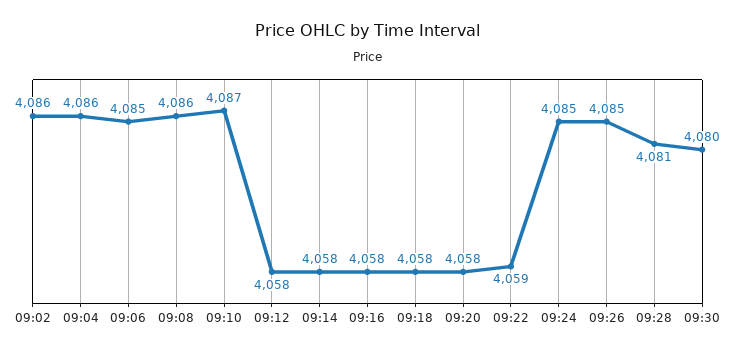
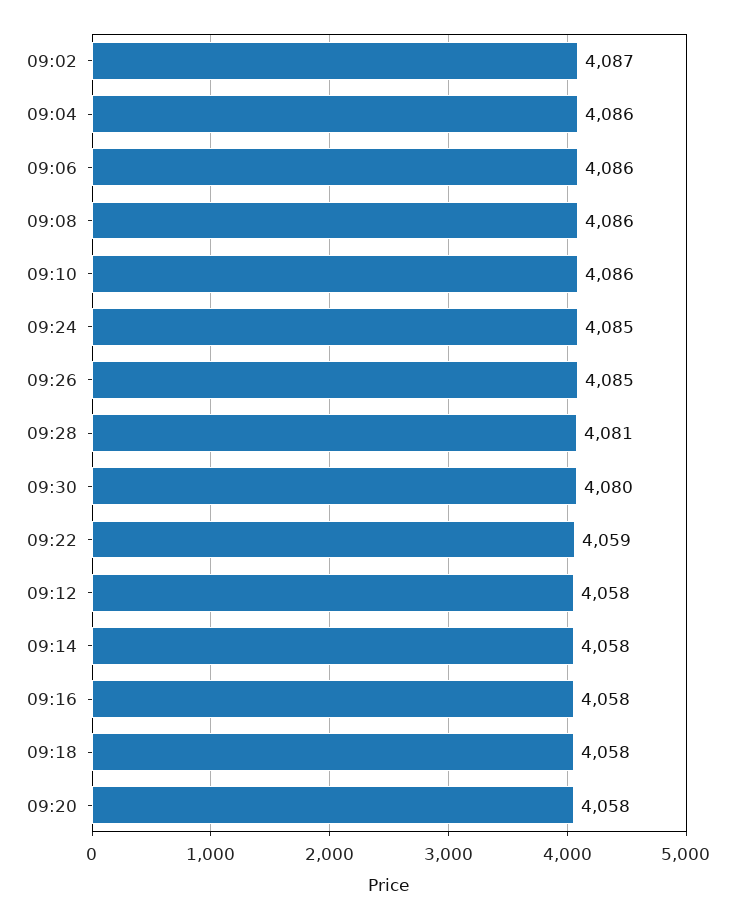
09:02: 4086 -> 4087
09:06: 4085 -> 4086
09:10: 4087 -> 4086

